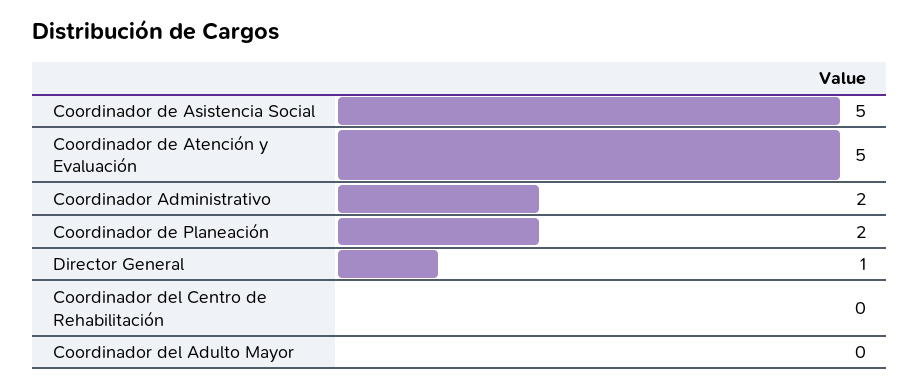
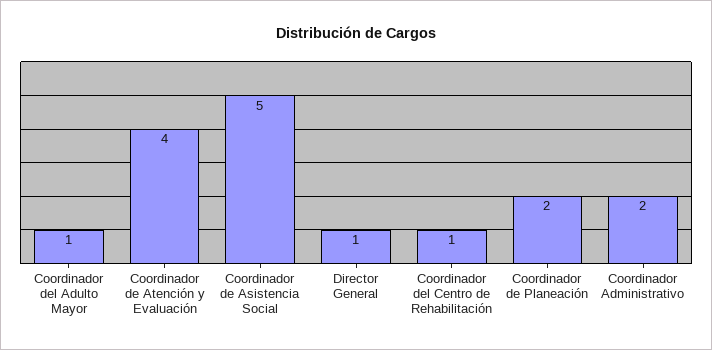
Coordinador de Atención y Evaluación: 5 -> 4
Coordinador del Centro de Rehabilitación: 0 -> 1
Coordinador del Adulto Mayor: 0 -> 1

